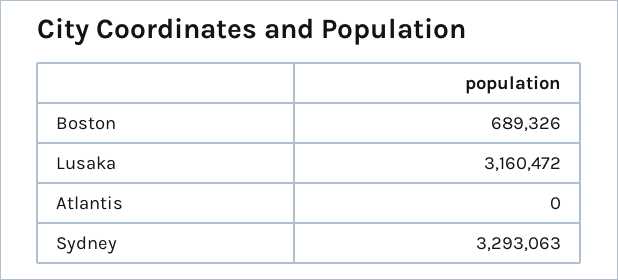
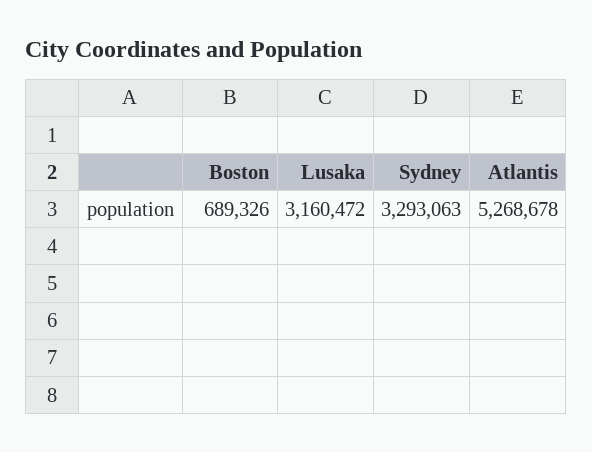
Atlantis: 0 -> 5268678

